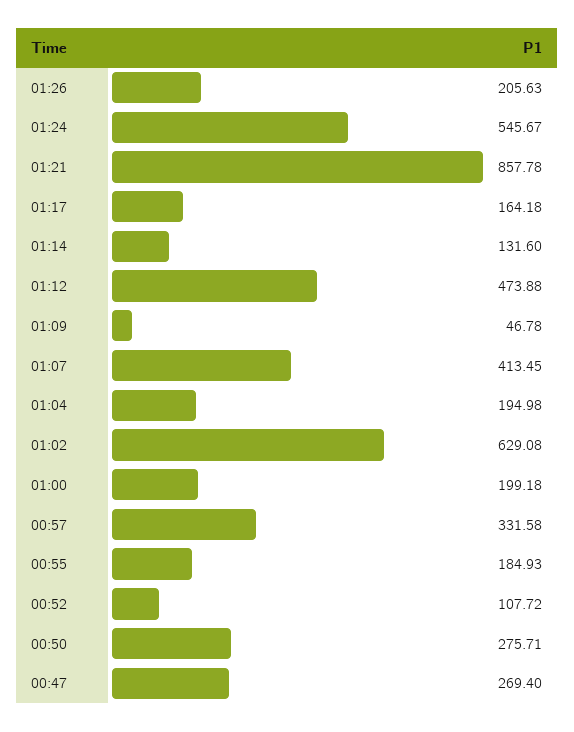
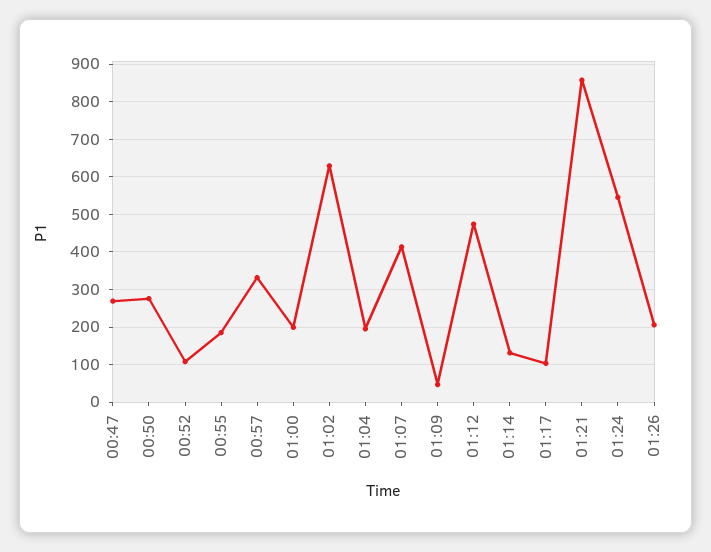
01:17: 164.18 -> 100

